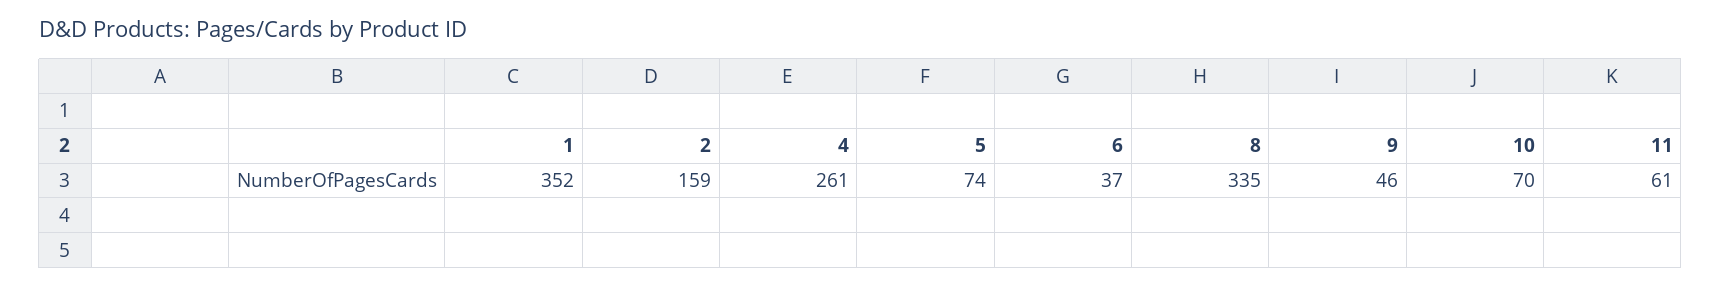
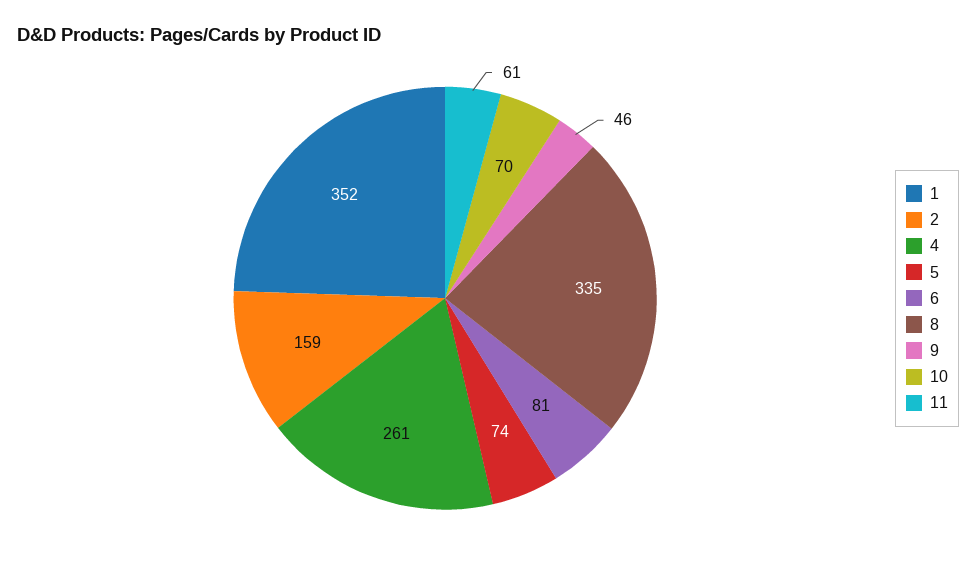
6: 37 -> 81

